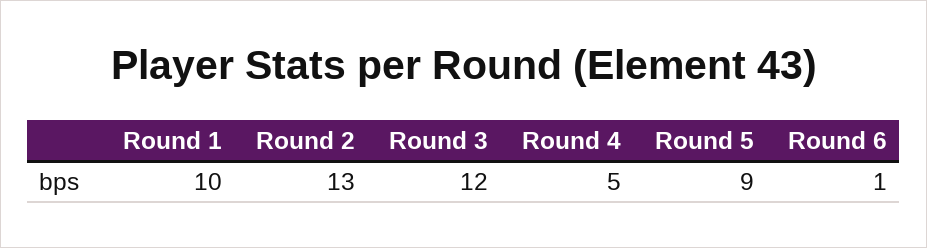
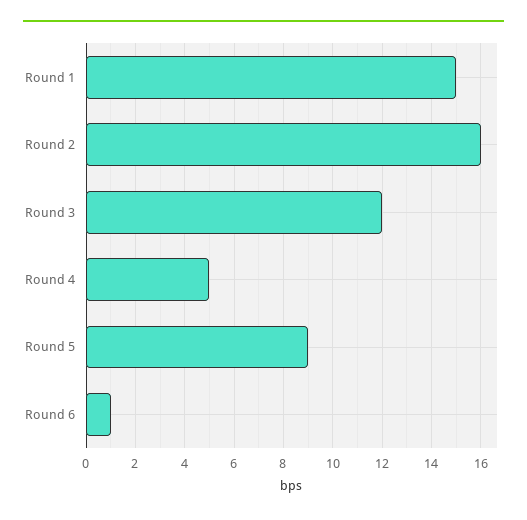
Round 1: 10 -> 15
Round 2: 13 -> 16

